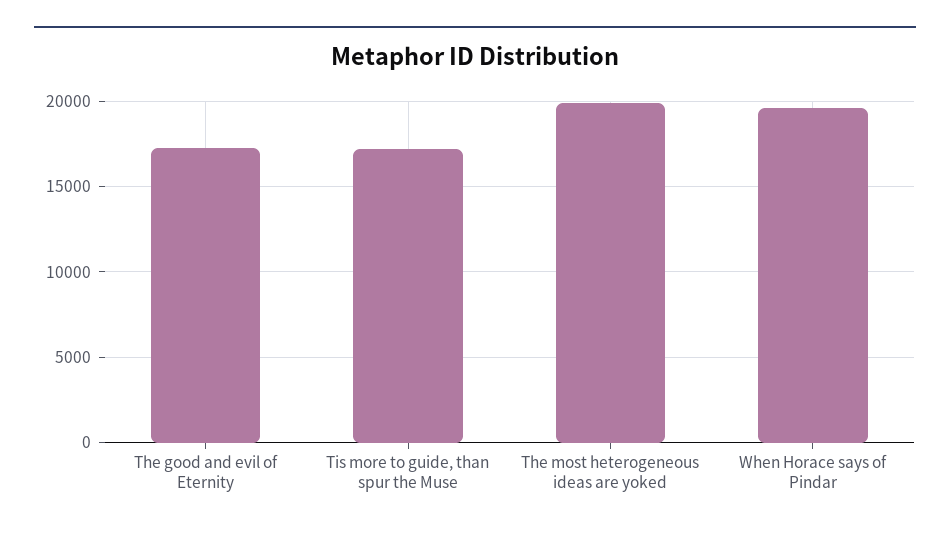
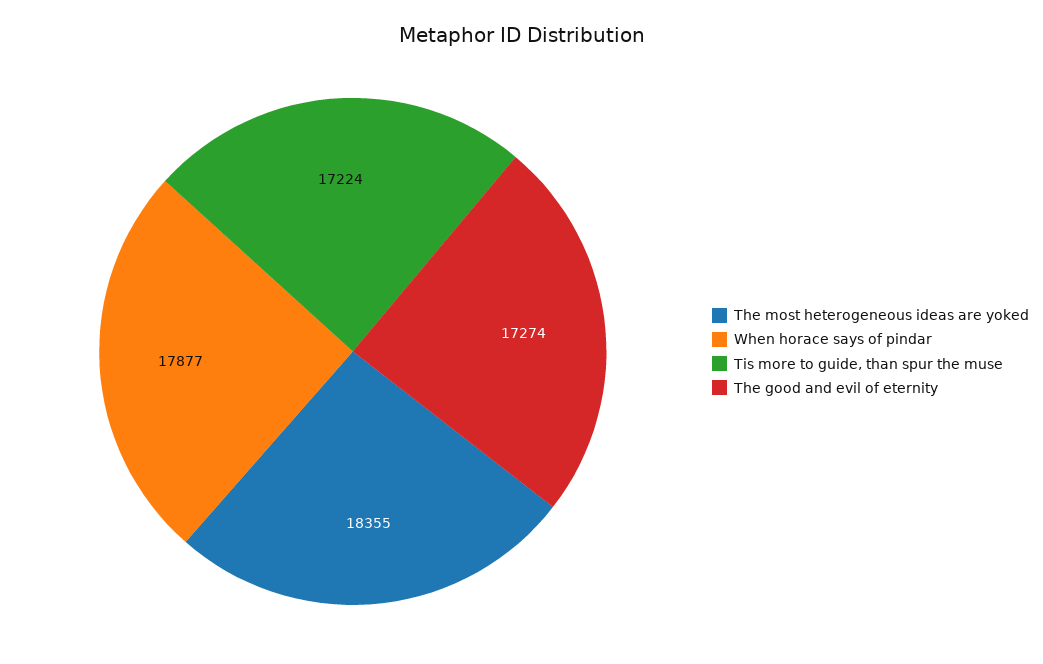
The most heterogeneous ideas are yoked: 20000 -> 18355
When Horace says of Pindar: 19500 -> 17877

